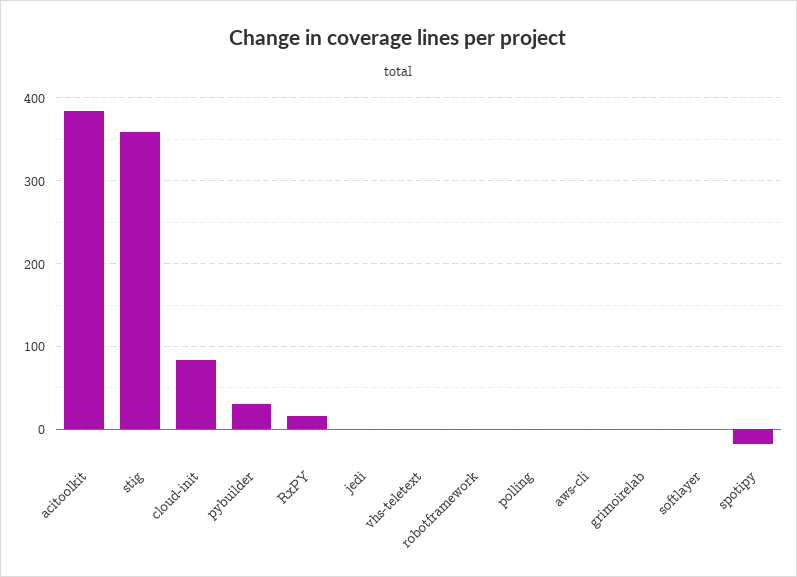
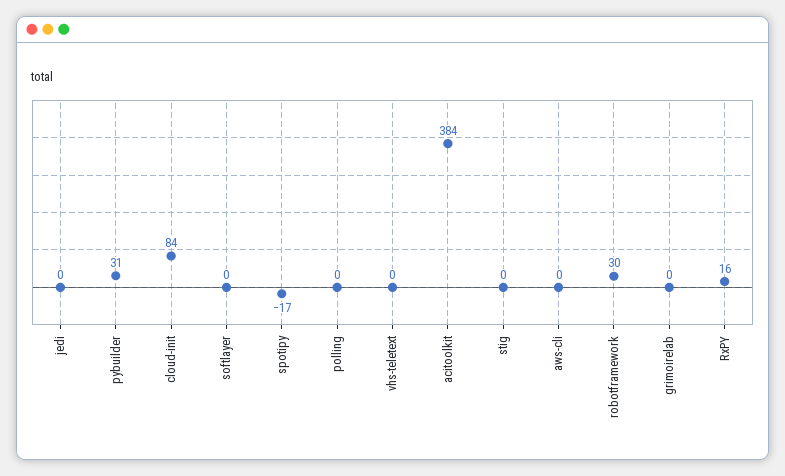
stig: 360 -> 0
robotframework: 0 -> 30

